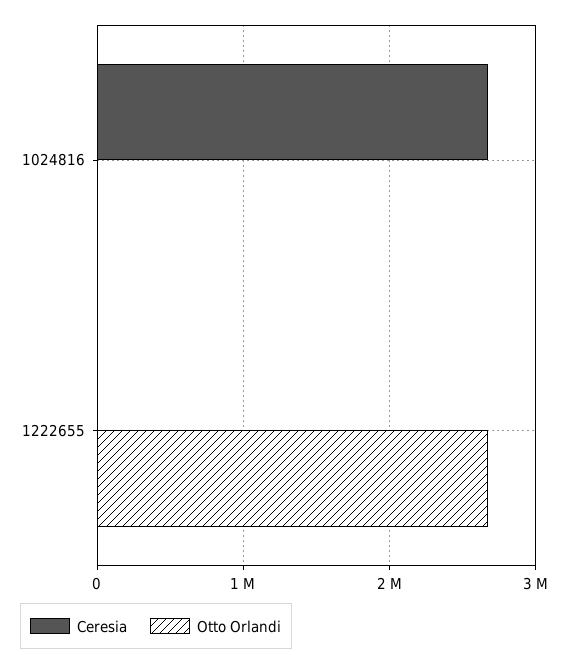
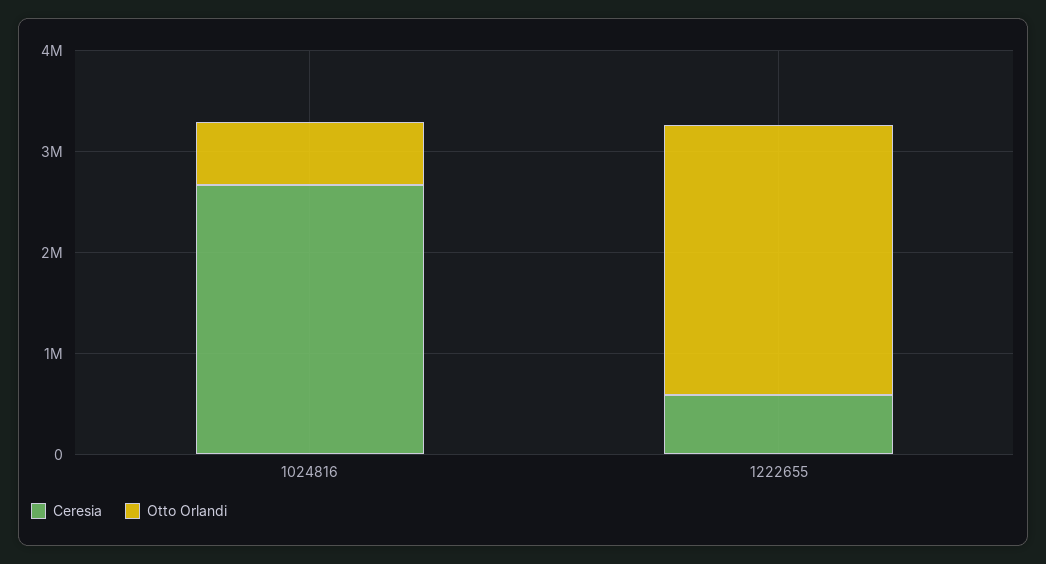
Otto Orlandi, 1024816: 0 -> 600000
Ceresia, 1222655: 0 -> 600000

